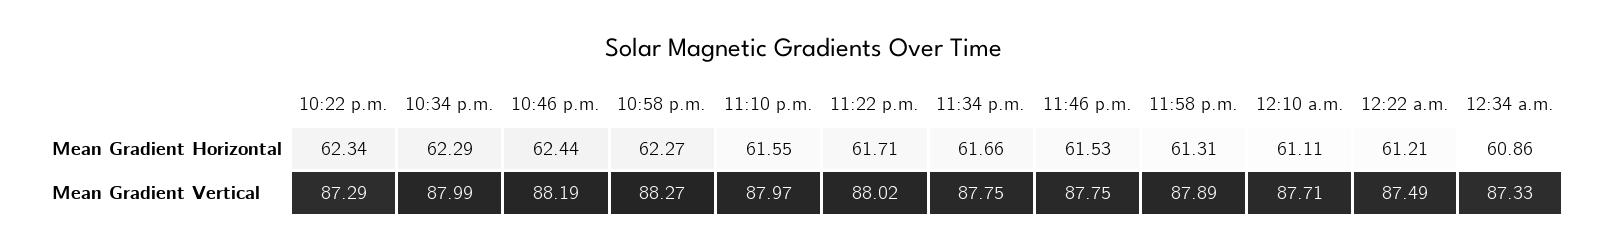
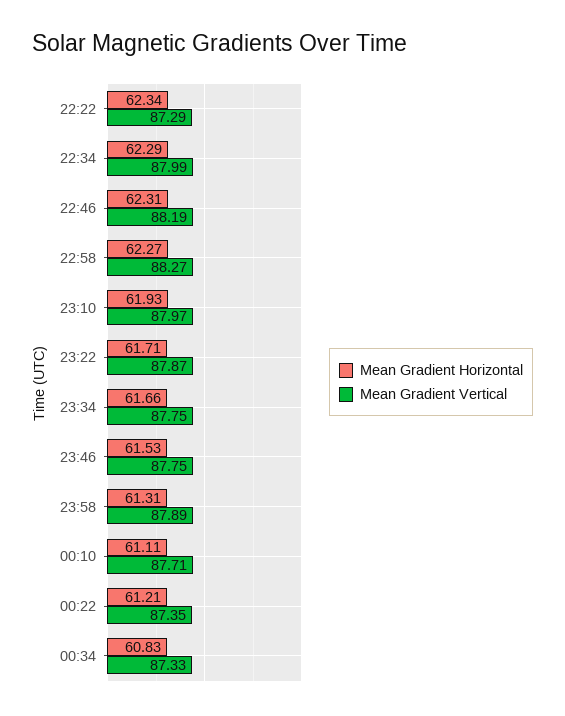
Mean Gradient Horizontal, 10:46 p.m.: 62.44 -> 62.31
Mean Gradient Horizontal, 11:10 p.m.: 61.55 -> 61.93
Mean Gradient Horizontal, 12:34 a.m.: 60.86 -> 60.83
Mean Gradient Vertical, 11:22 p.m.: 88.02 -> 87.87
Mean Gradient Vertical, 12:22 a.m.: 87.49 -> 87.35

